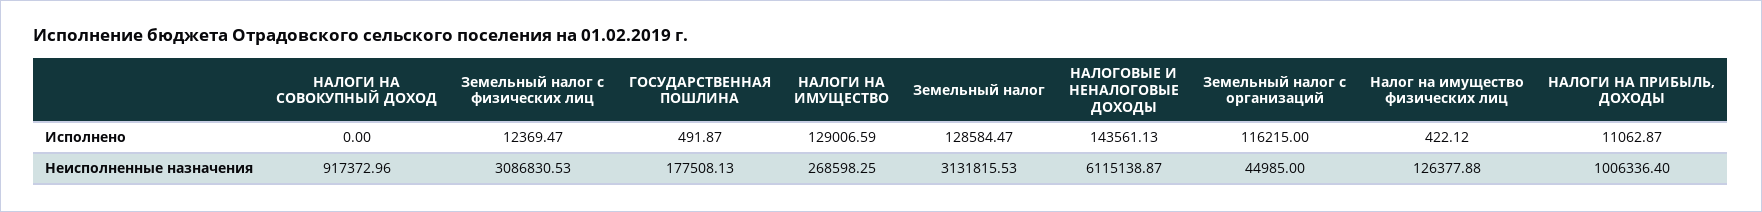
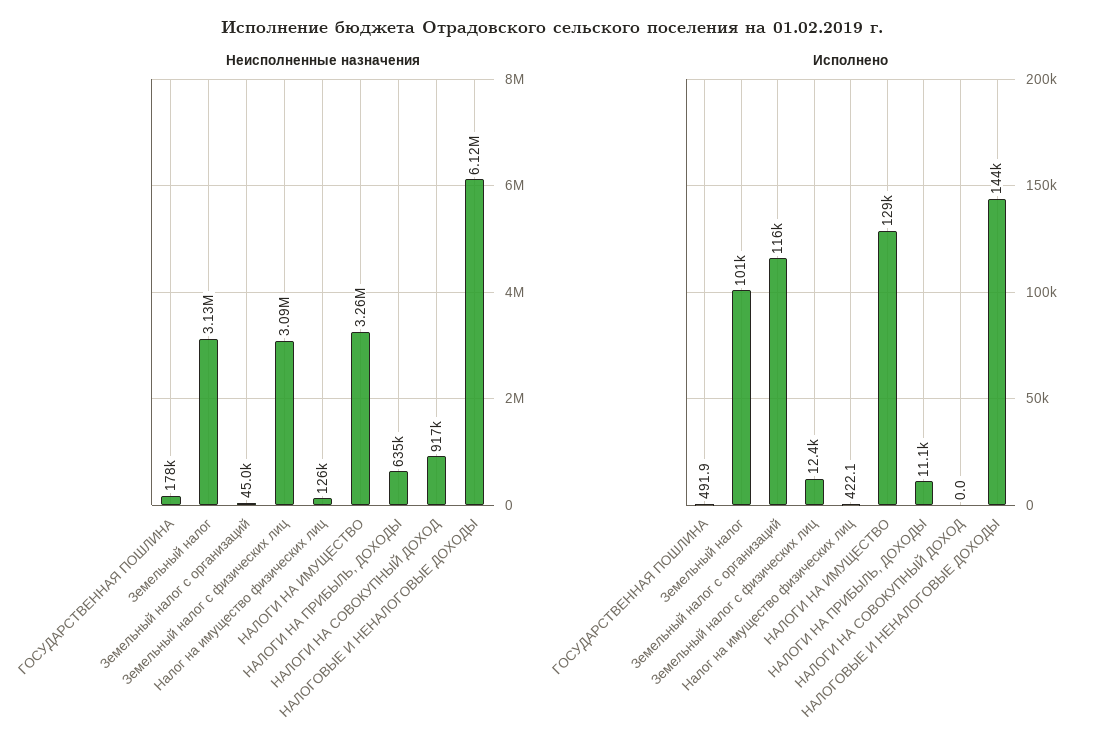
Исполнено, Земельный налог: 128584.47 -> 101000
Неисполненные назначения, НАЛОГИ НА ИМУЩЕСТВО: 268598.25 -> 3260000
Неисполненные назначения, НАЛОГИ НА ПРИБЫЛЬ, ДОХОДЫ: 1006336.4 -> 635000

